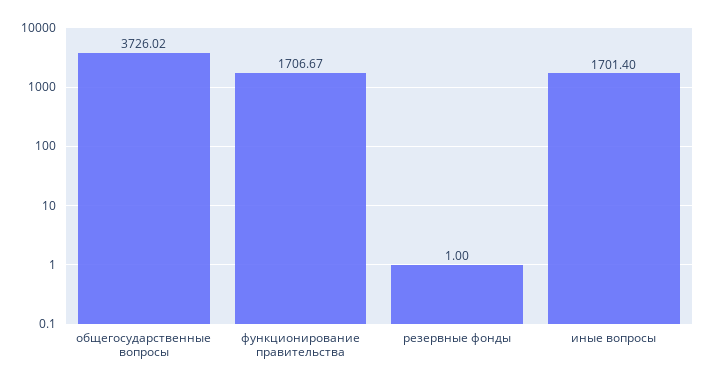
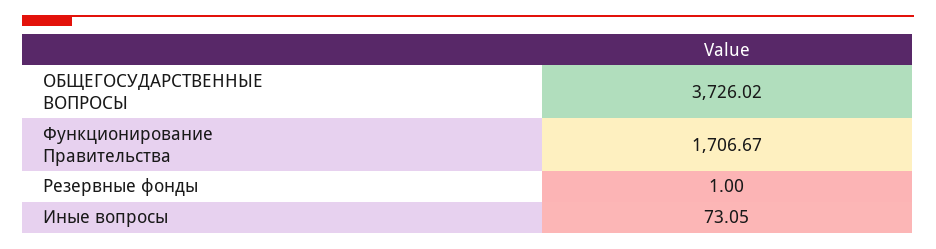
иные вопросы: 1701.4 -> 73.05

